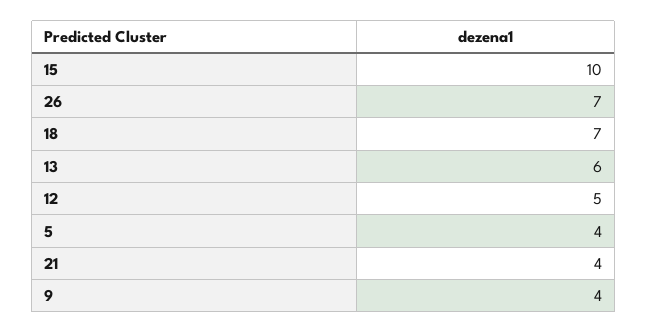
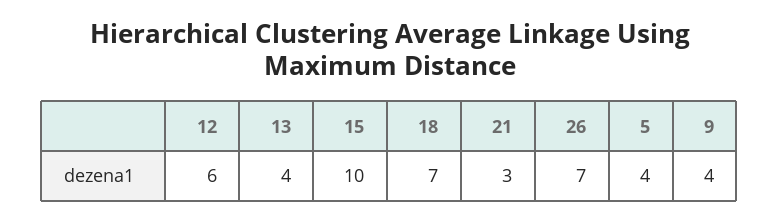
13: 6 -> 4
12: 5 -> 6
21: 4 -> 3

